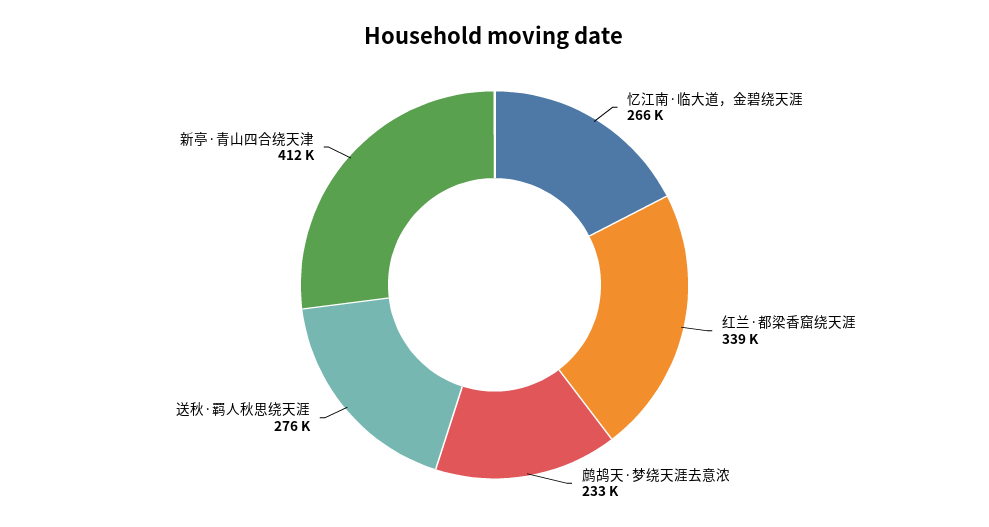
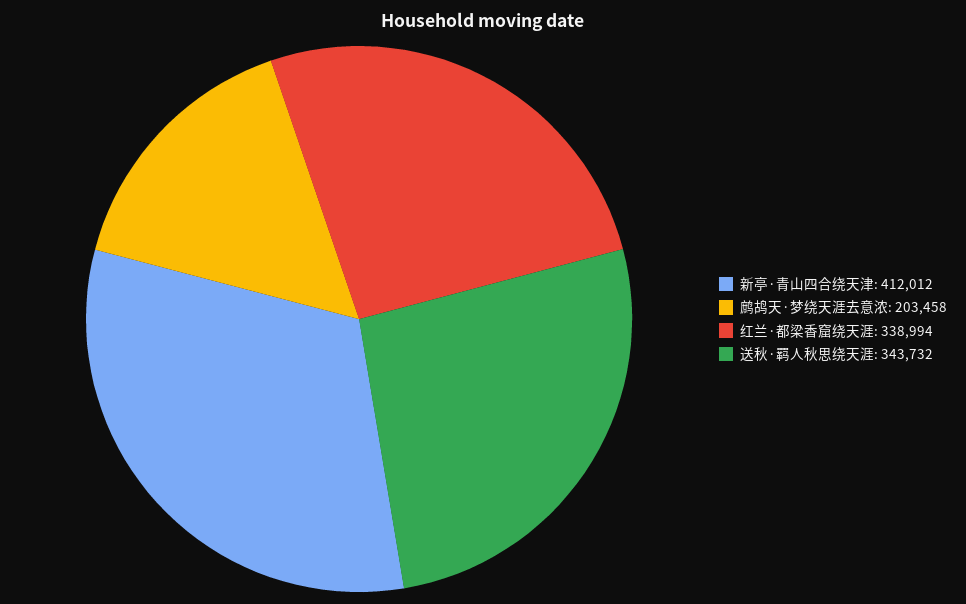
忆江南·临大道，金碧绕天涯: 266000 -> none
鹧鸪天·梦绕天涯去意浓: 233000 -> 203458
送秋·羁人秋思绕天涯: 276000 -> 343732

